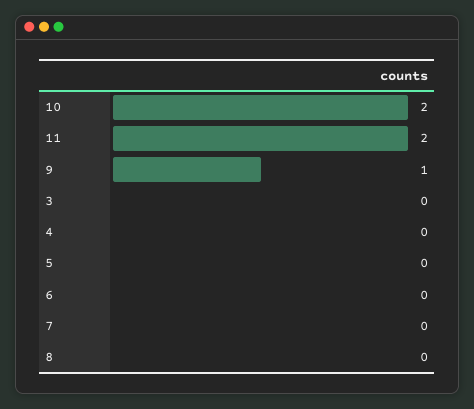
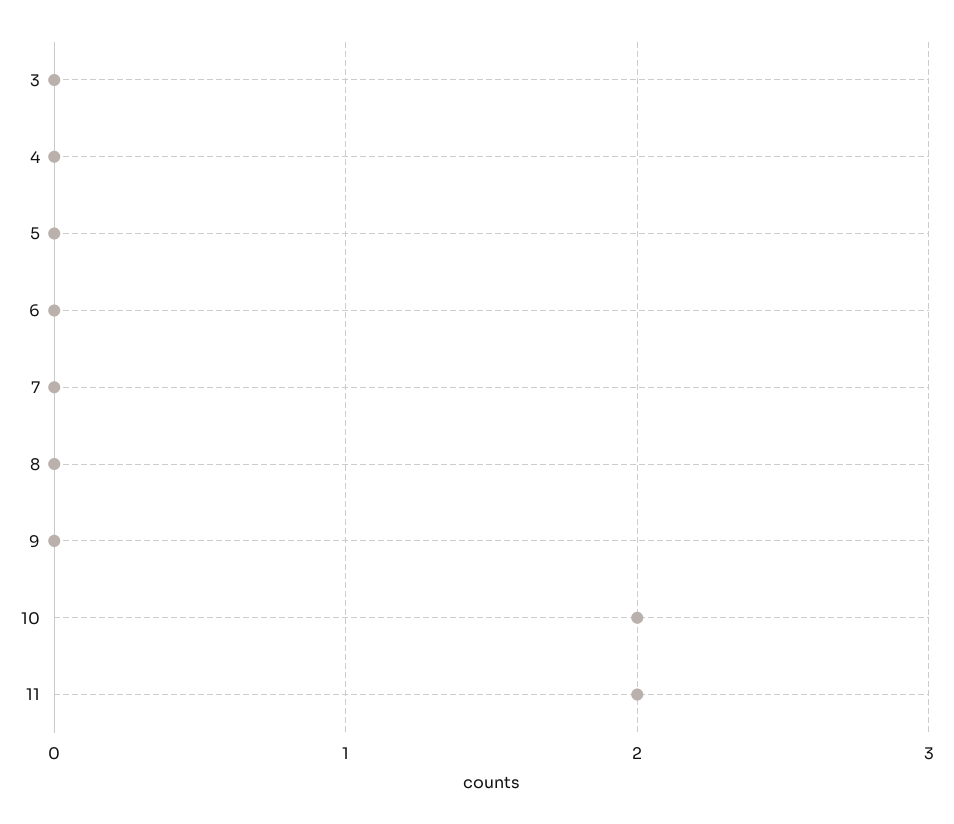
9: 1 -> 0

